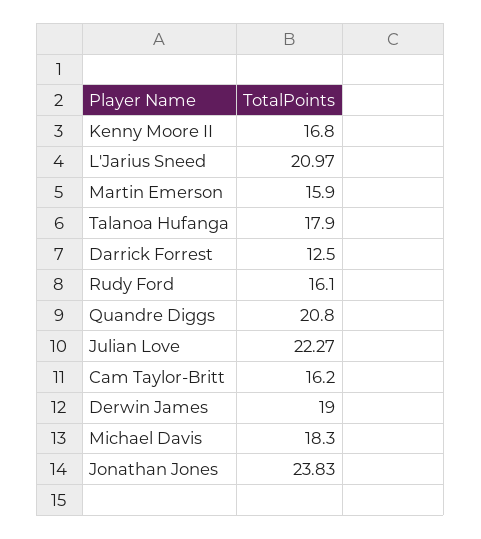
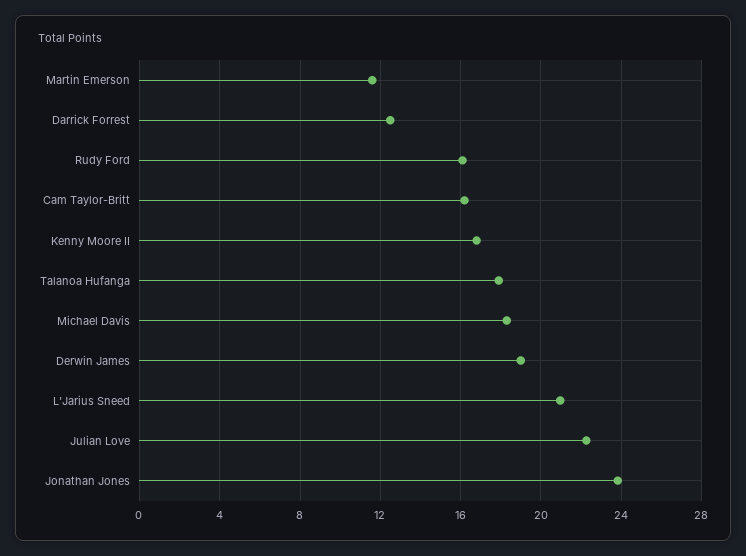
Martin Emerson: 15.9 -> 11.5
Quandre Diggs: 20.8 -> none

